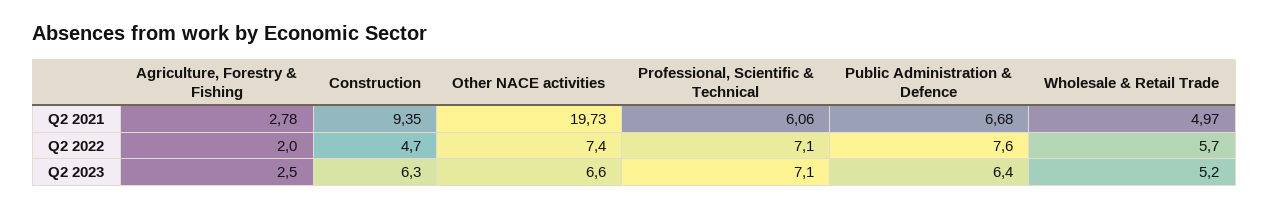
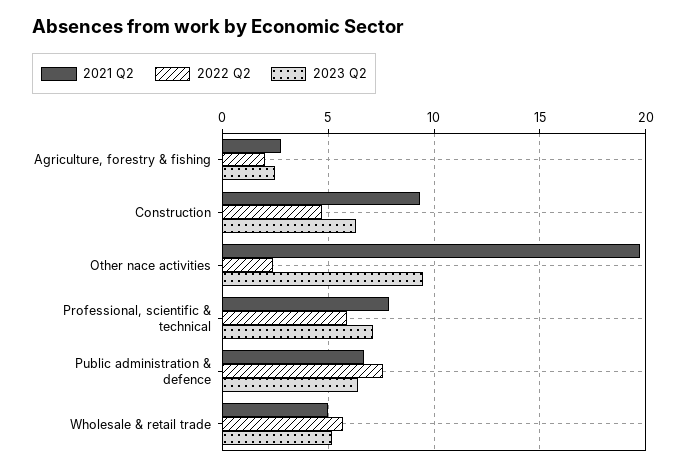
Q2 2021, Professional, Scientific & Technical: 6.06 -> 8
Q2 2022, Other NACE activities: 7.4 -> 2.5
Q2 2022, Professional, Scientific & Technical: 7.1 -> 6
Q2 2023, Other NACE activities: 6.6 -> 9.5

